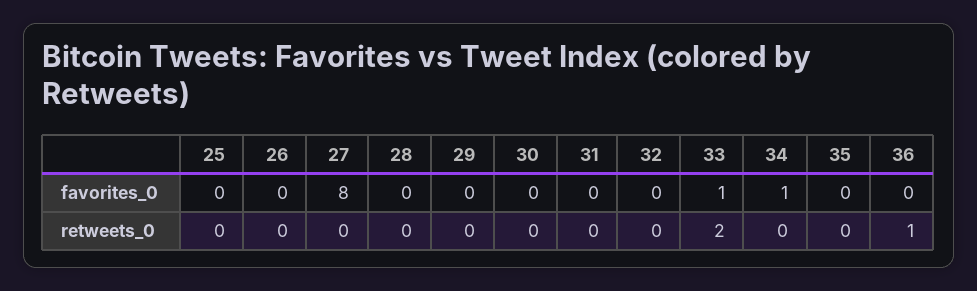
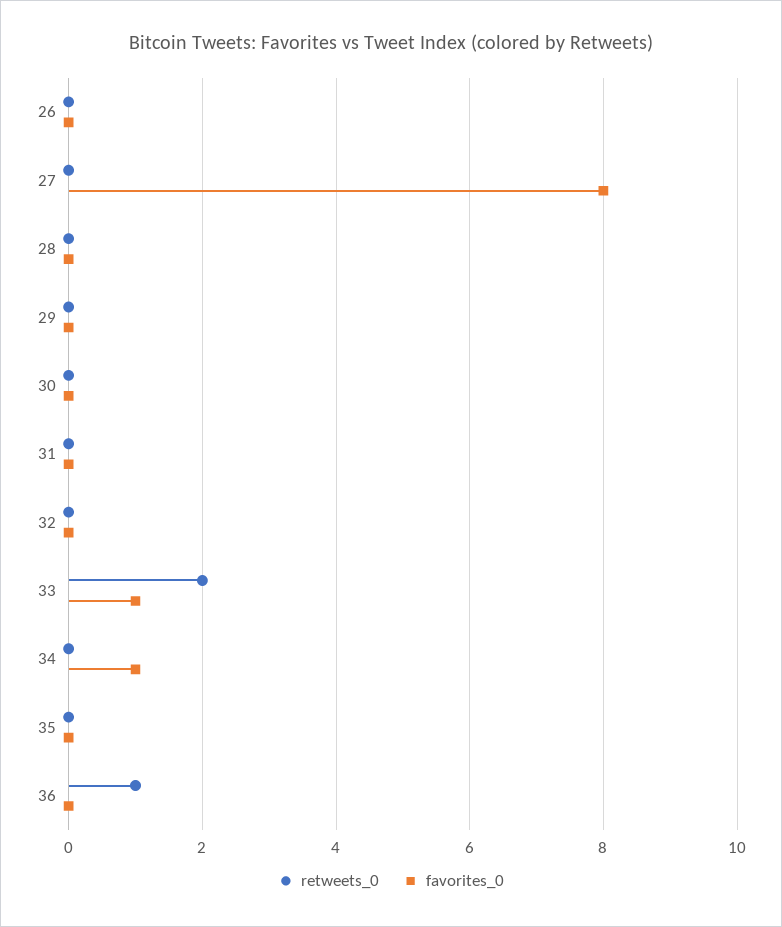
favorites_0, 25: 0 -> none
retweets_0, 25: 0 -> none

